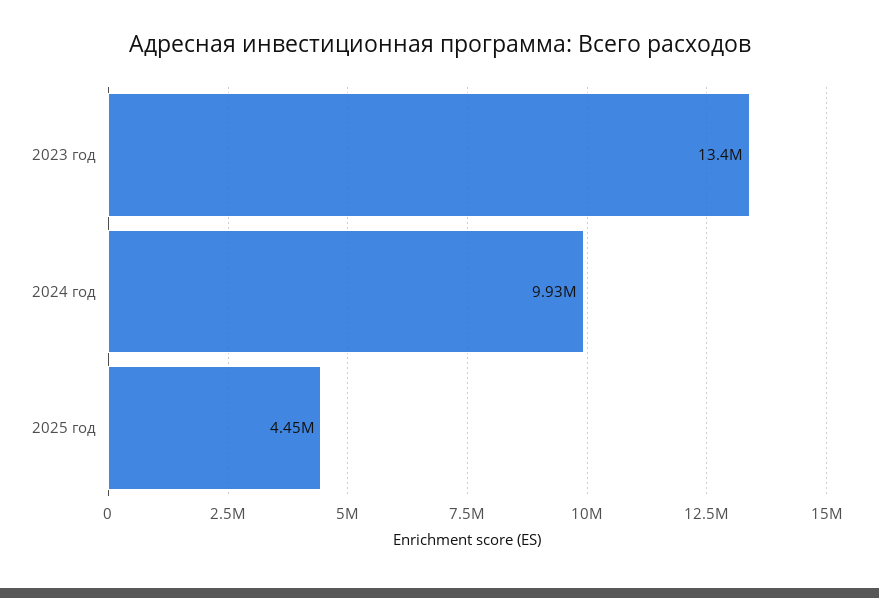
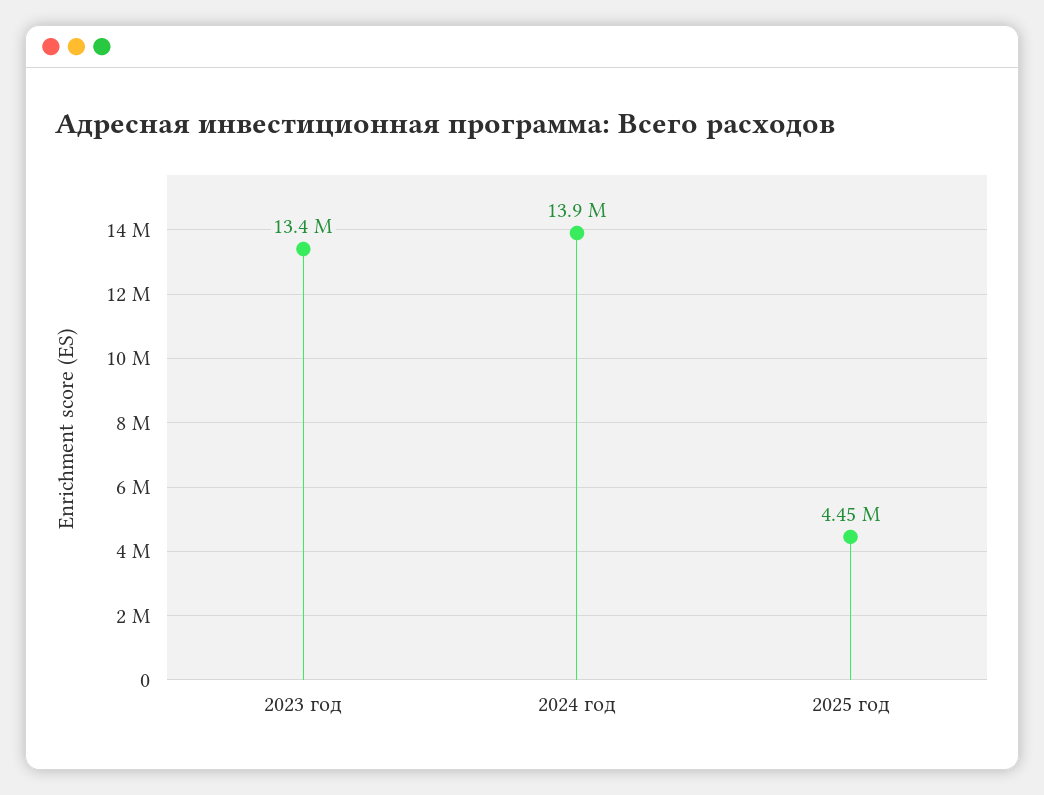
2024 год: 9930000 -> 13900000

